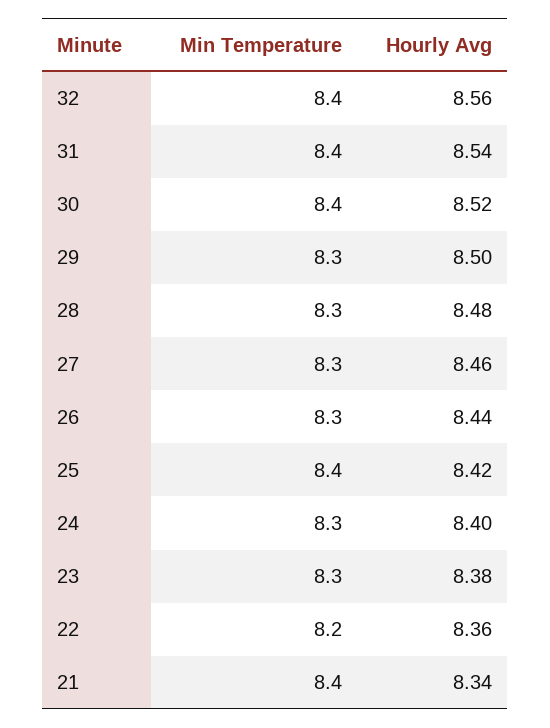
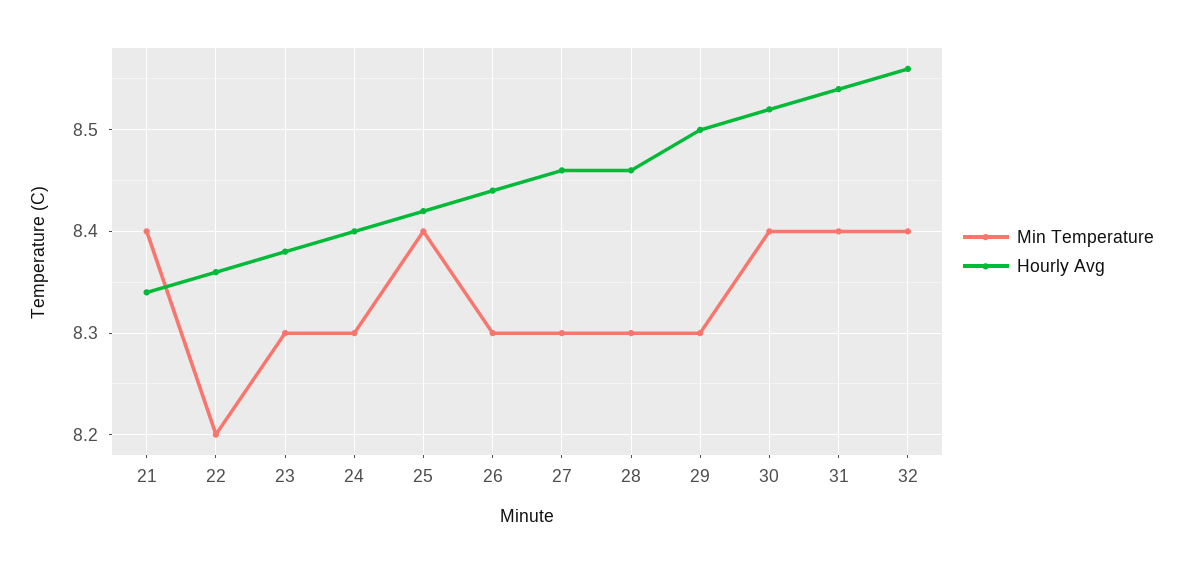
Hourly Avg, 28: 8.48 -> 8.46

